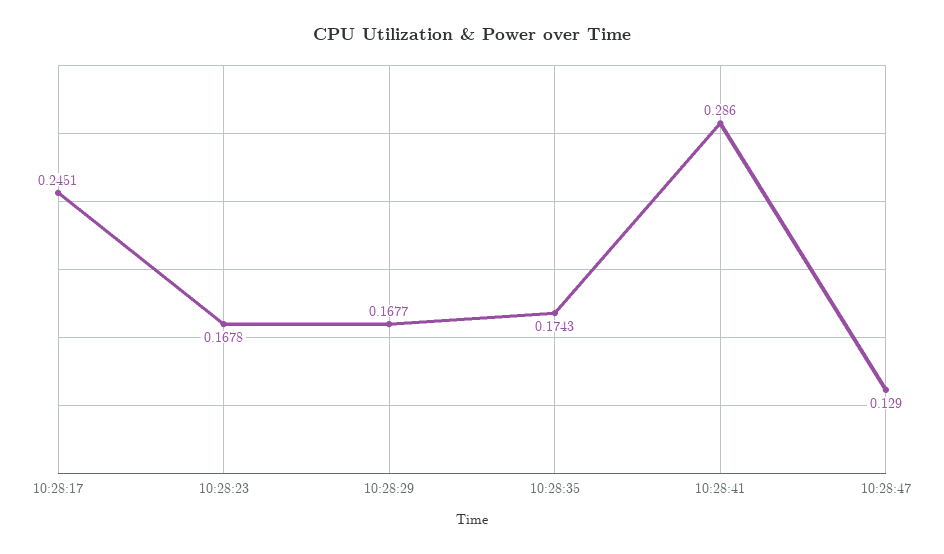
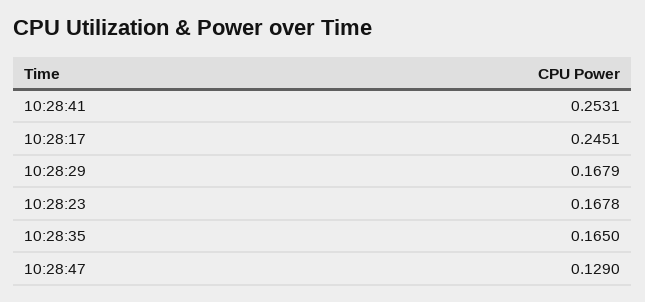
10:28:29: 0.1677 -> 0.1679
10:28:35: 0.1743 -> 0.165
10:28:41: 0.286 -> 0.2531

